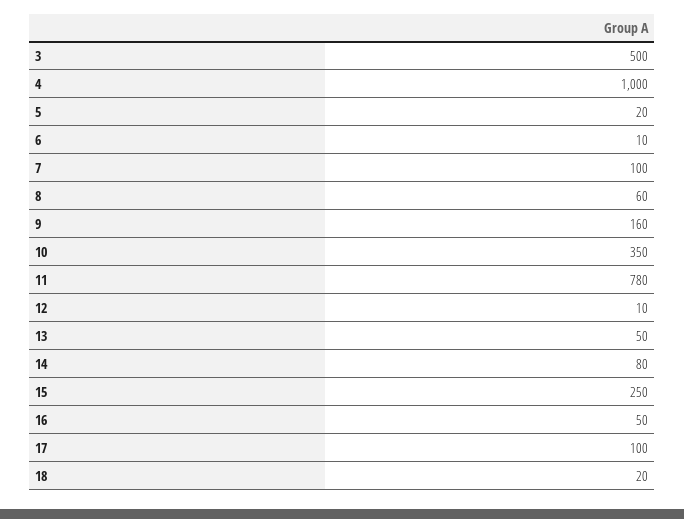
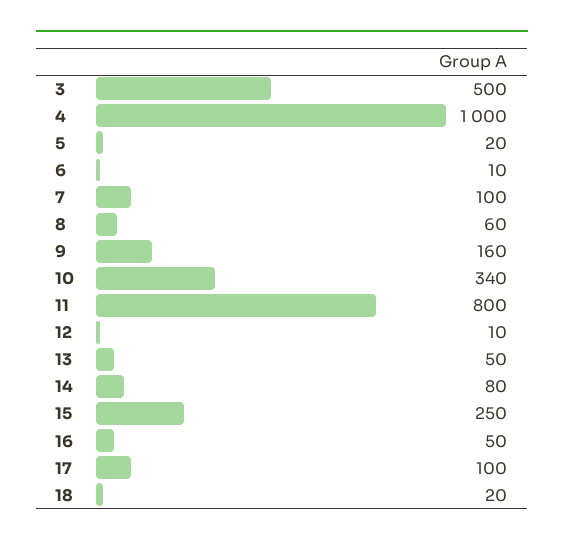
10: 350 -> 340
11: 780 -> 800

